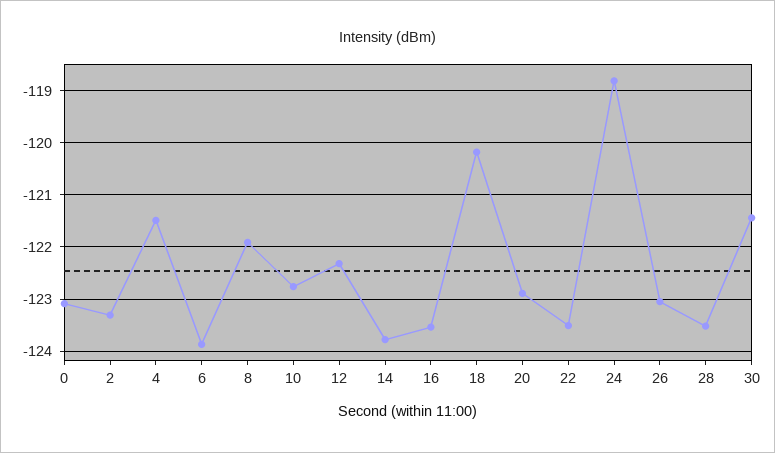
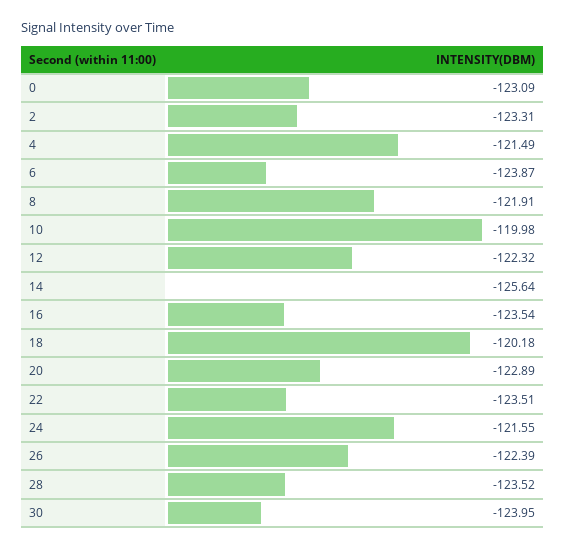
10: -122.8 -> -119.98
14: -123.8 -> -125.64
24: -118.8 -> -121.55
26: -123 -> -122.39
30: -121.4 -> -123.95

